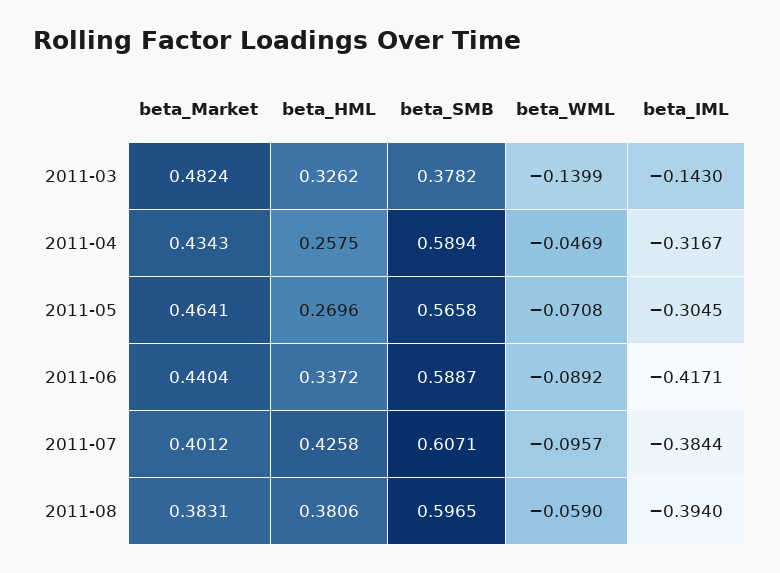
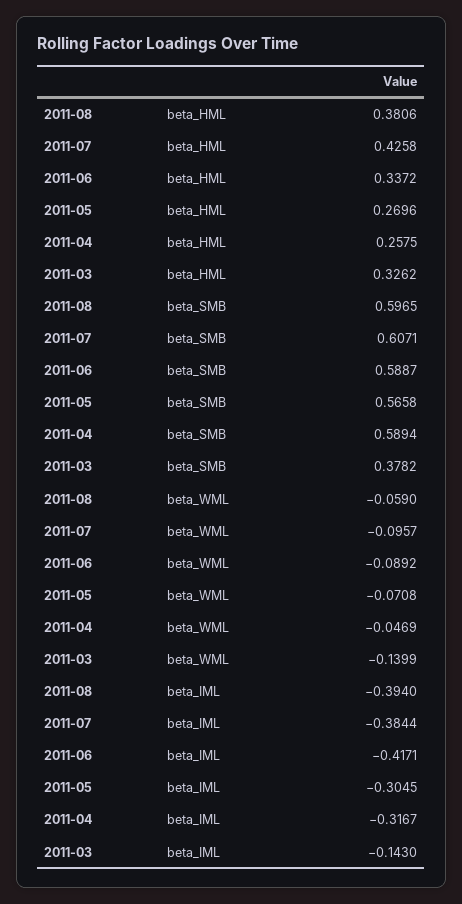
beta_Market, 2011-03: 0.4824 -> none
beta_Market, 2011-04: 0.4343 -> none
beta_Market, 2011-05: 0.4641 -> none
beta_Market, 2011-06: 0.4404 -> none
beta_Market, 2011-07: 0.4012 -> none
beta_Market, 2011-08: 0.3831 -> none

